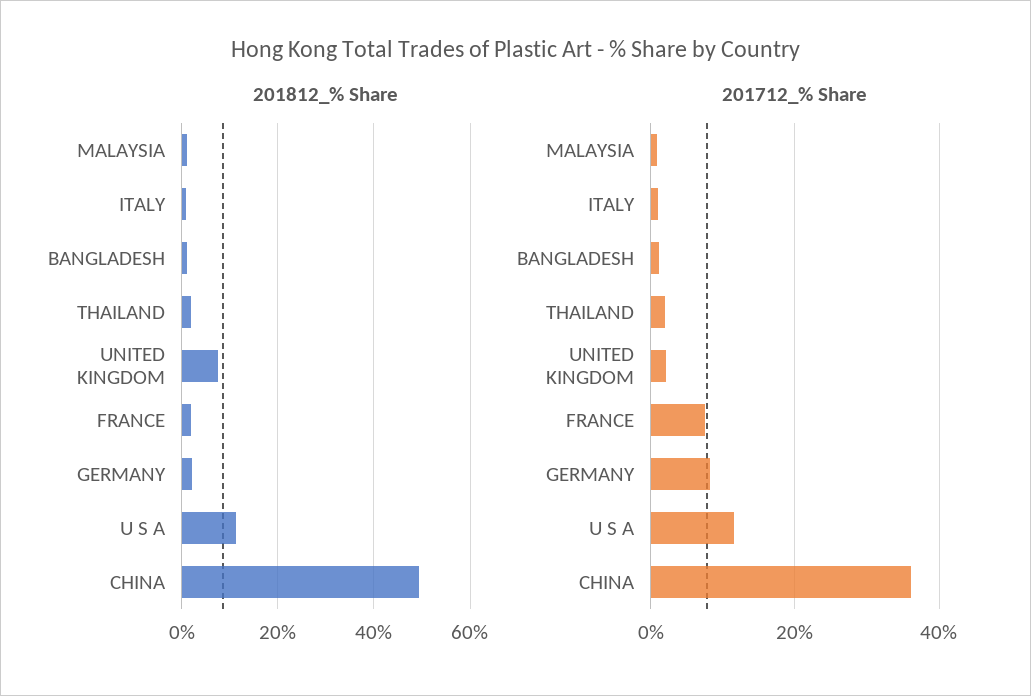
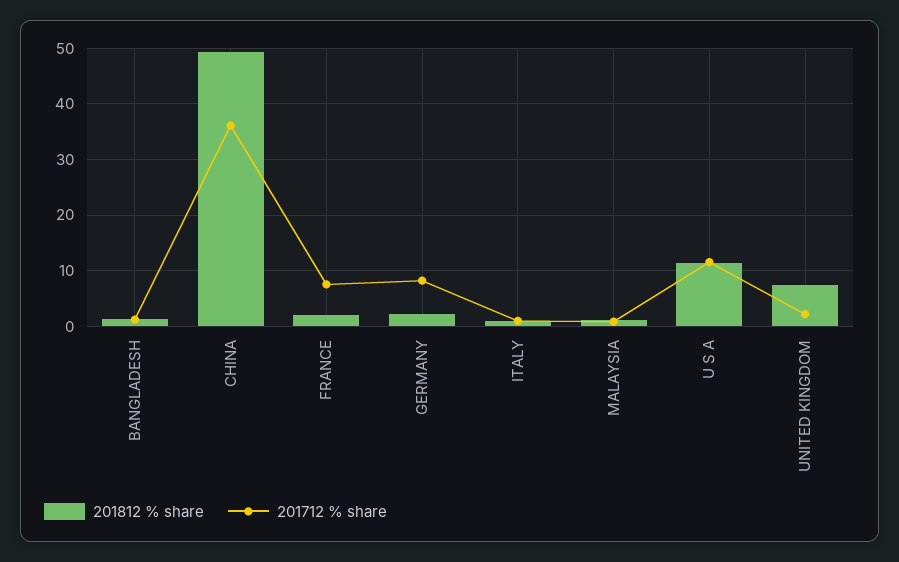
201812_% Share, THAILAND: 2 -> none
201712_% Share, THAILAND: 2 -> none

